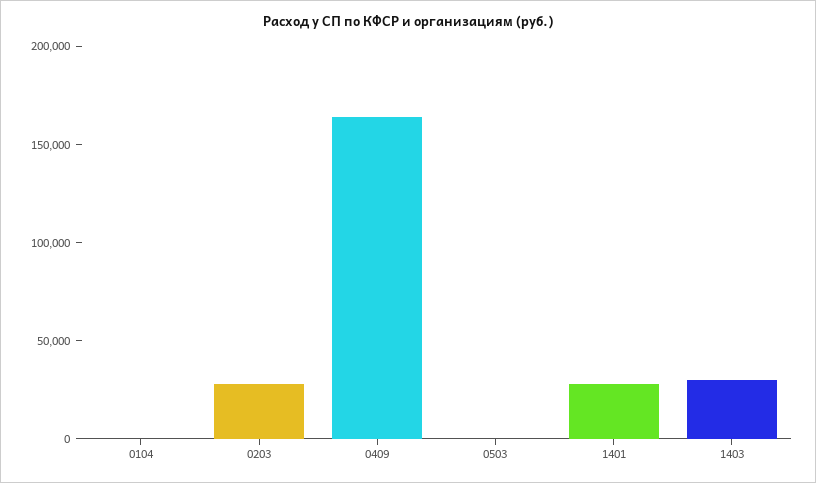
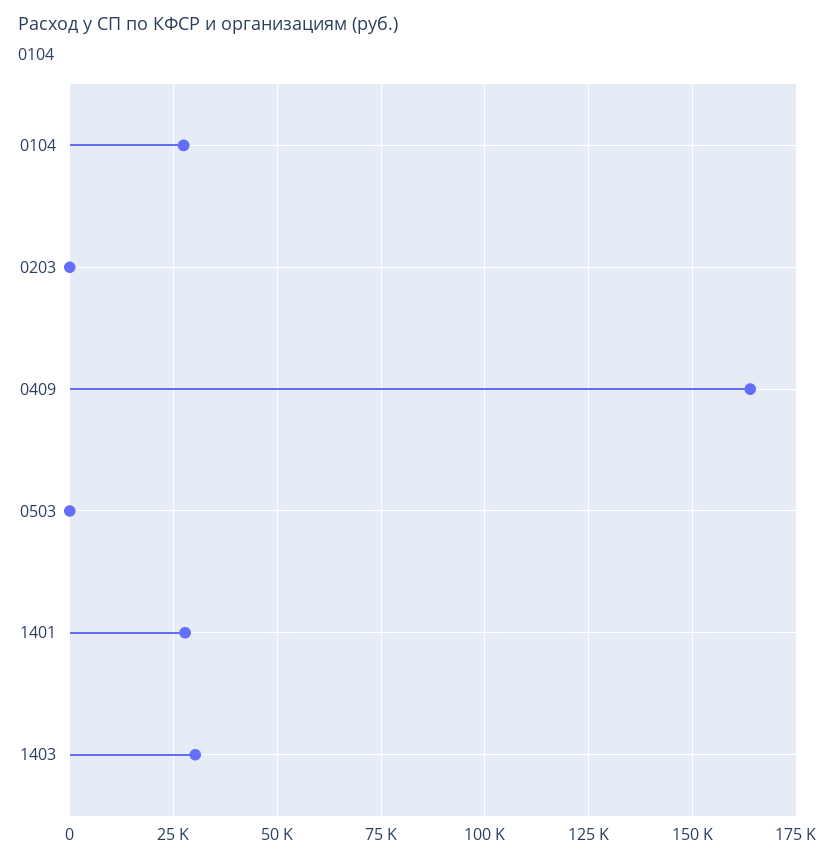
0104: 0 -> 27500
0203: 30000 -> 0

